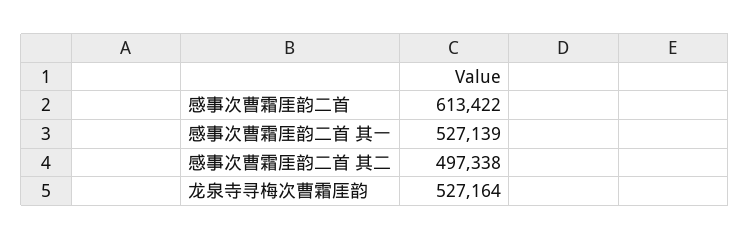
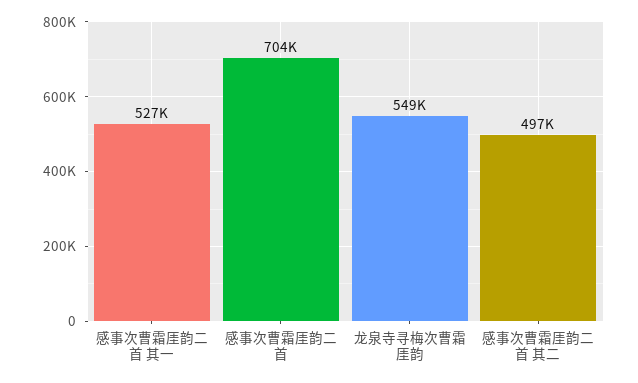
感事次曹霜厓韵二首: 613422 -> 704000
龙泉寺寻梅次曹霜厓韵: 527164 -> 549000

